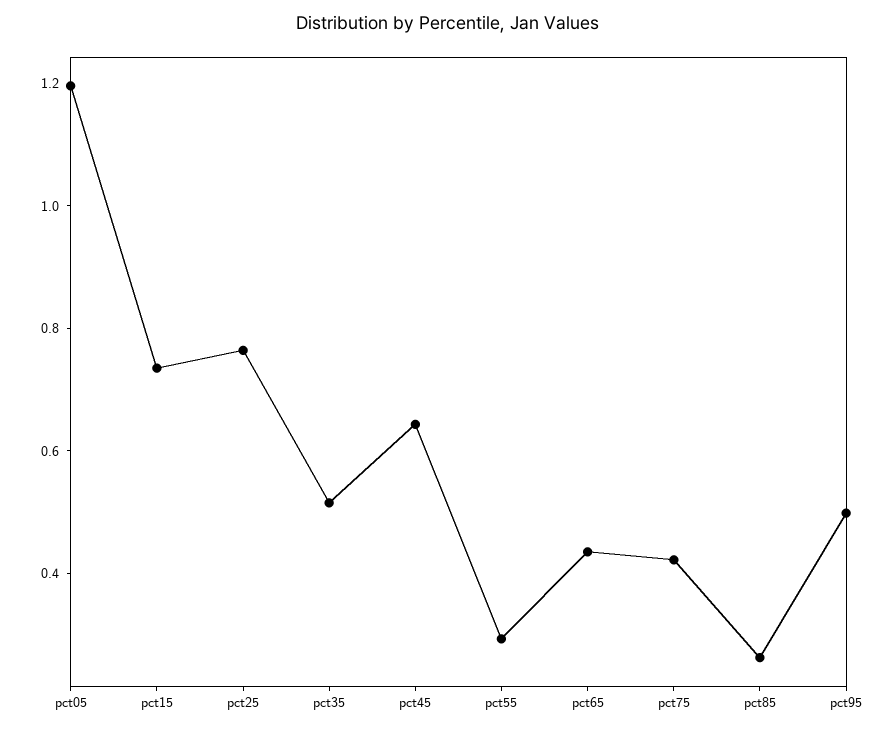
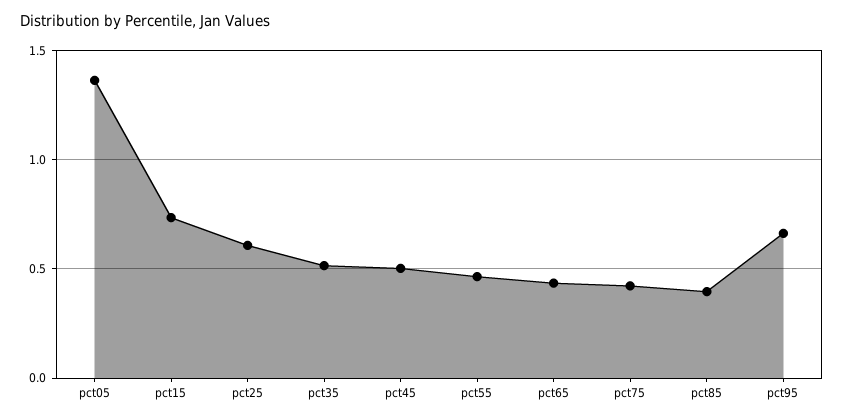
pct05: 1.2 -> 1.35
pct25: 0.75 -> 0.6
pct45: 0.65 -> 0.5
pct55: 0.3 -> 0.45
pct85: 0.25 -> 0.4
pct95: 0.5 -> 0.65

